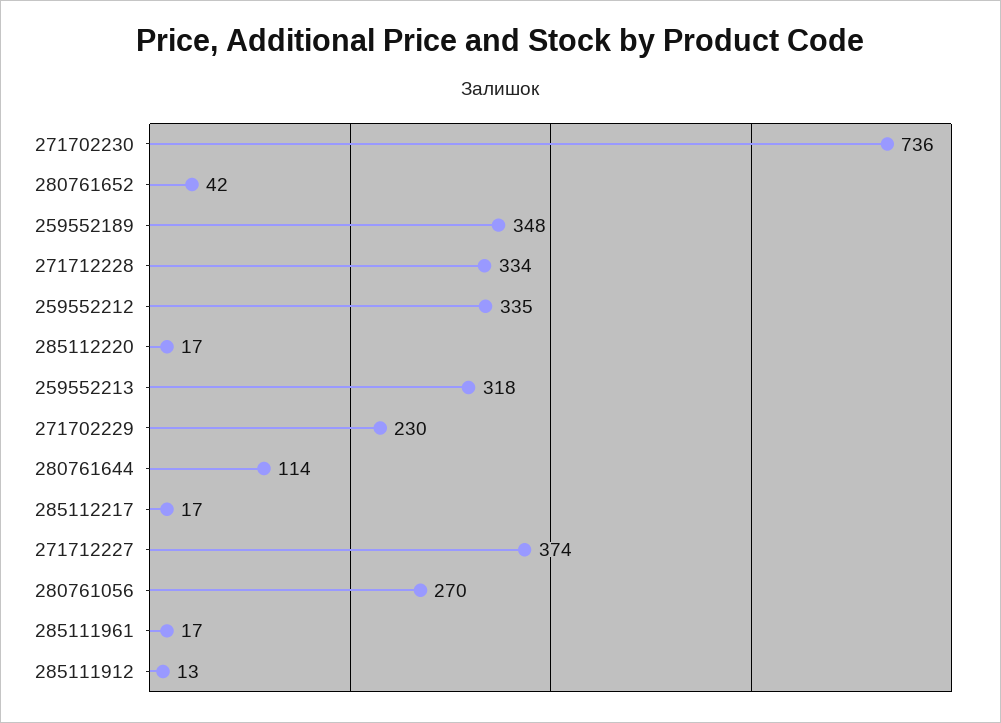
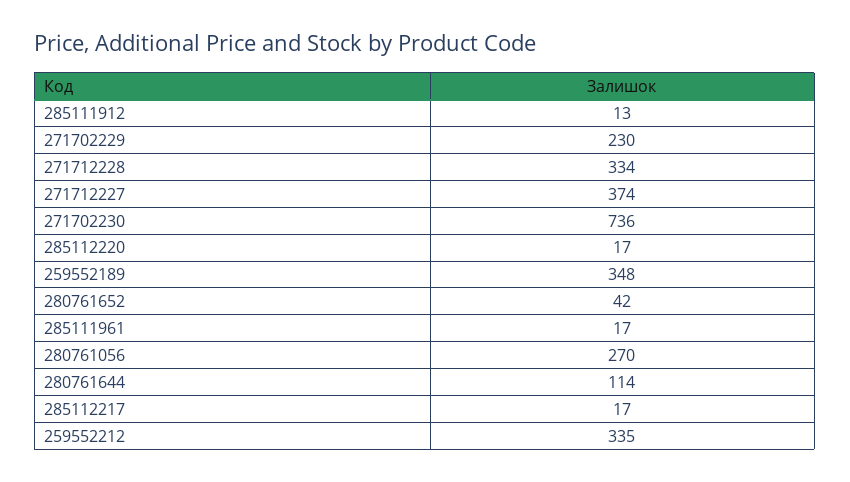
259552213: 318 -> none

